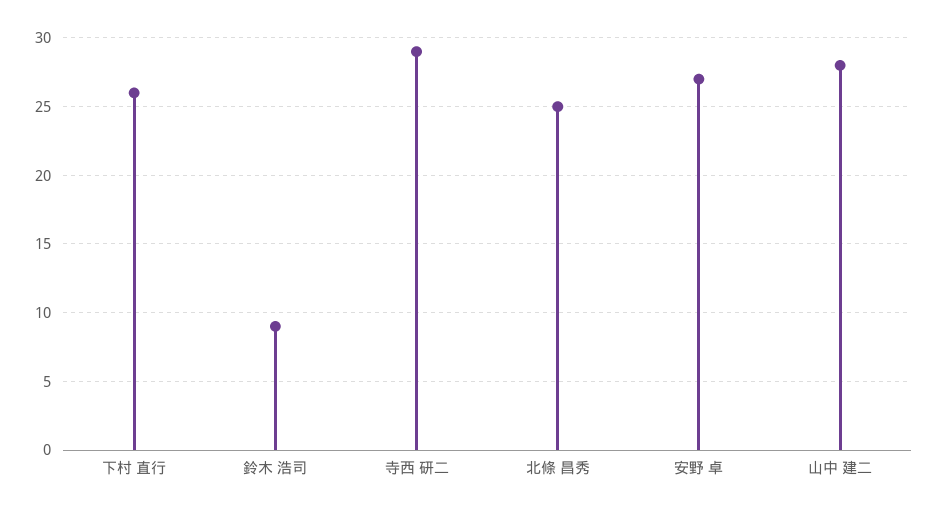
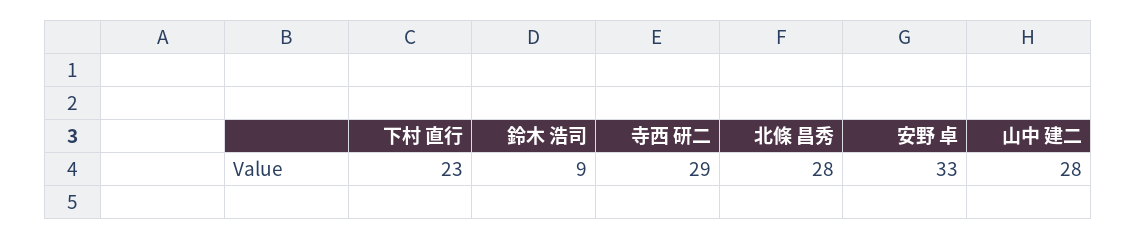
下村 直行: 26 -> 23
北條 昌秀: 25 -> 28
安野 卓: 27 -> 33

